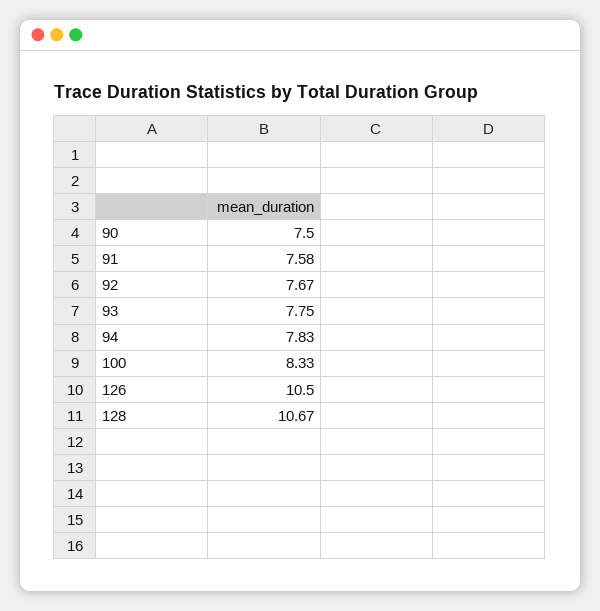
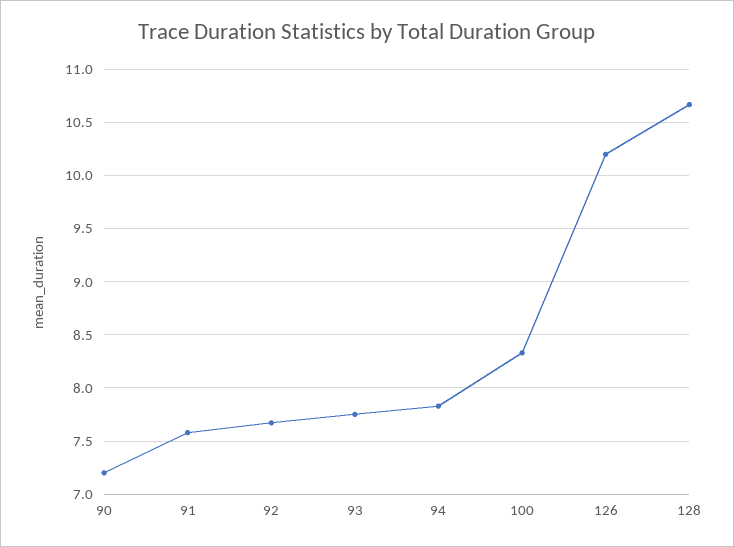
90: 7.5 -> 7.2
126: 10.5 -> 10.2

